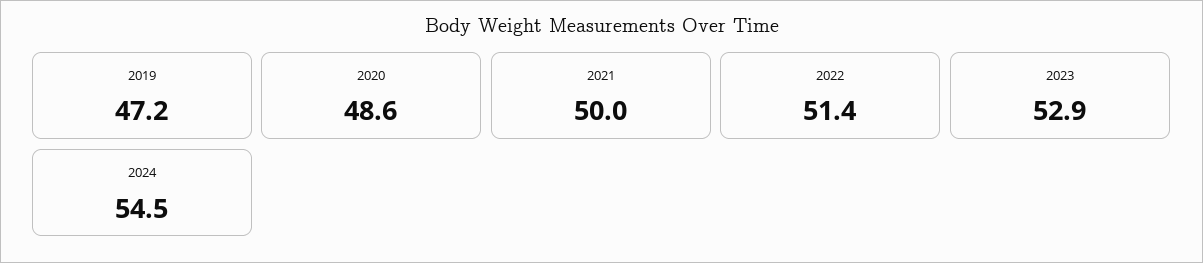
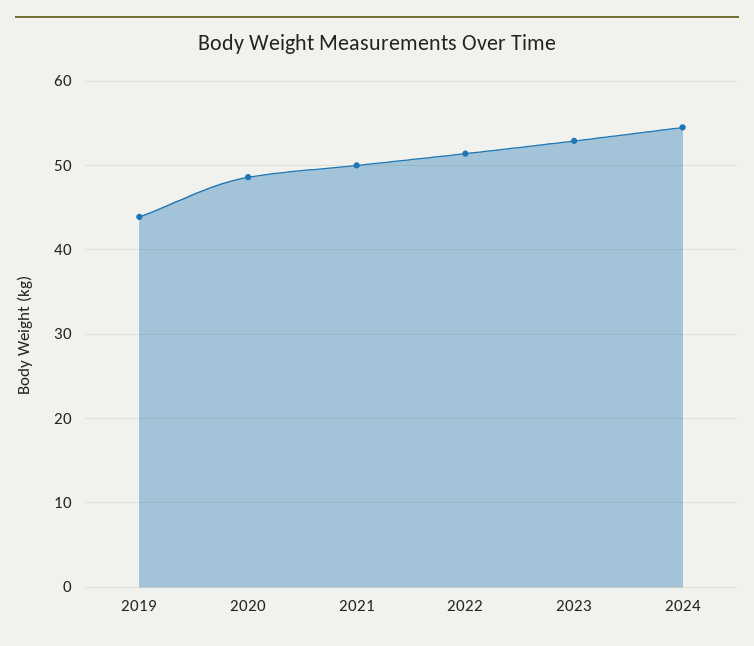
2019: 47.2 -> 44

